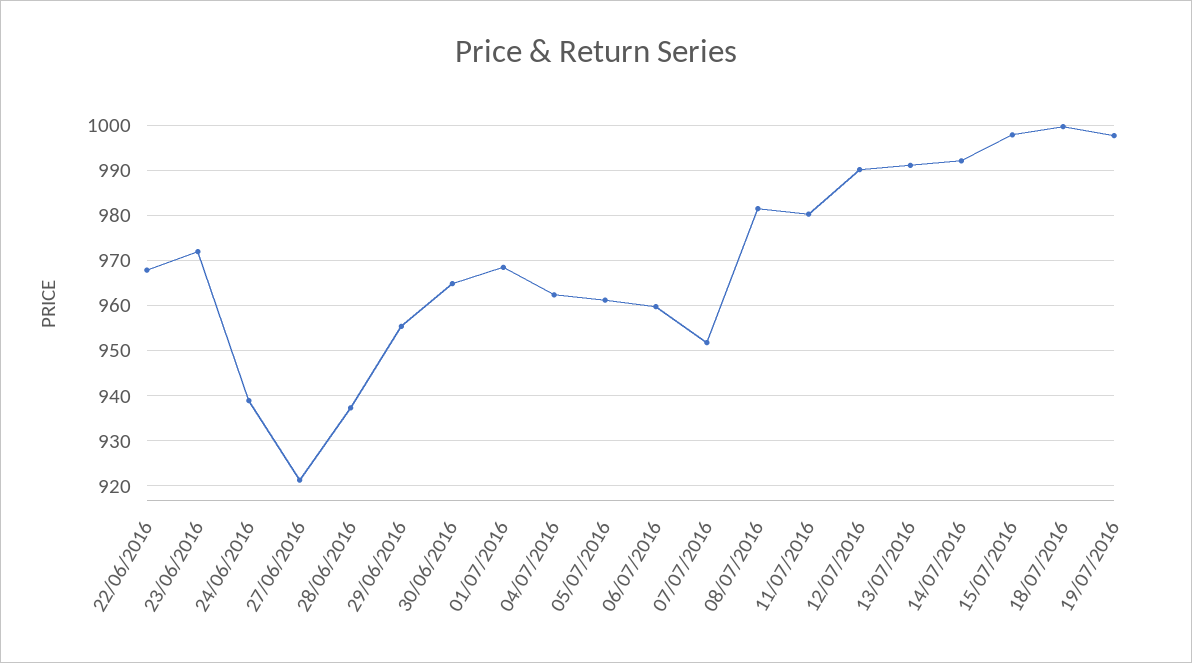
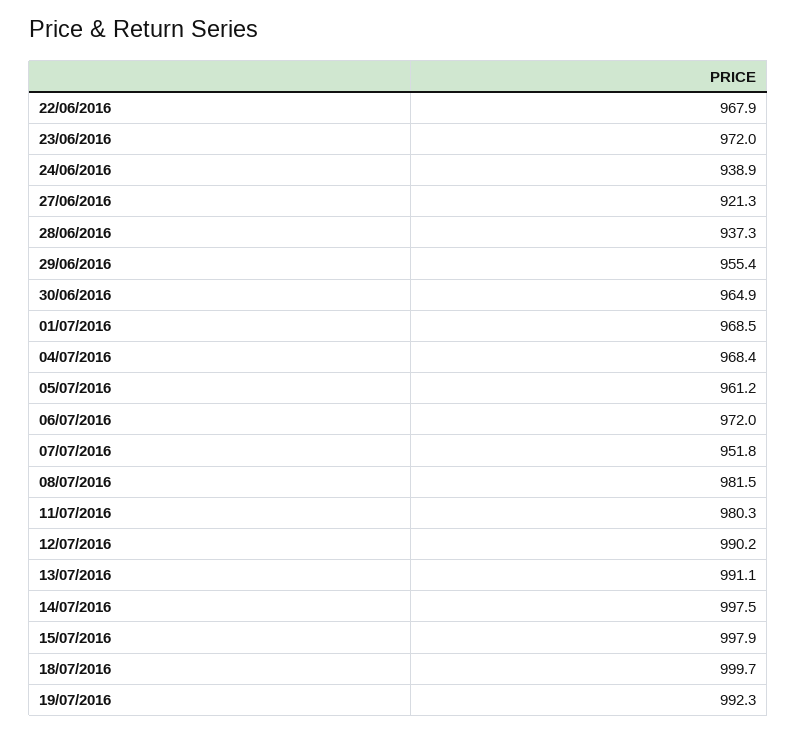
04/07/2016: 962 -> 968.4
06/07/2016: 960 -> 972
14/07/2016: 992 -> 997.5
19/07/2016: 998 -> 992.3

